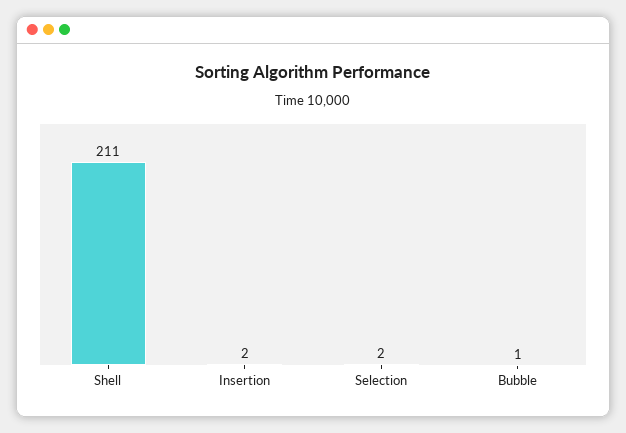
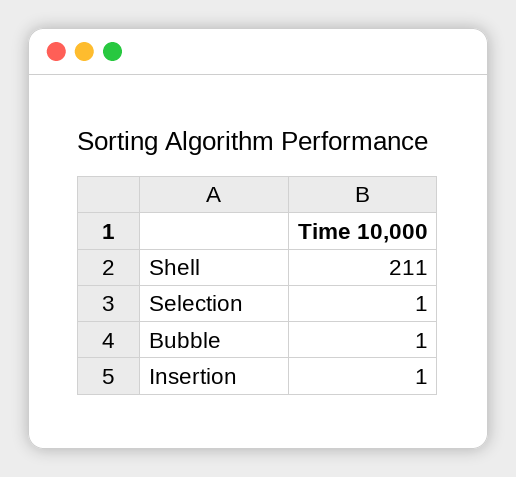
Insertion: 2 -> 1
Selection: 2 -> 1

